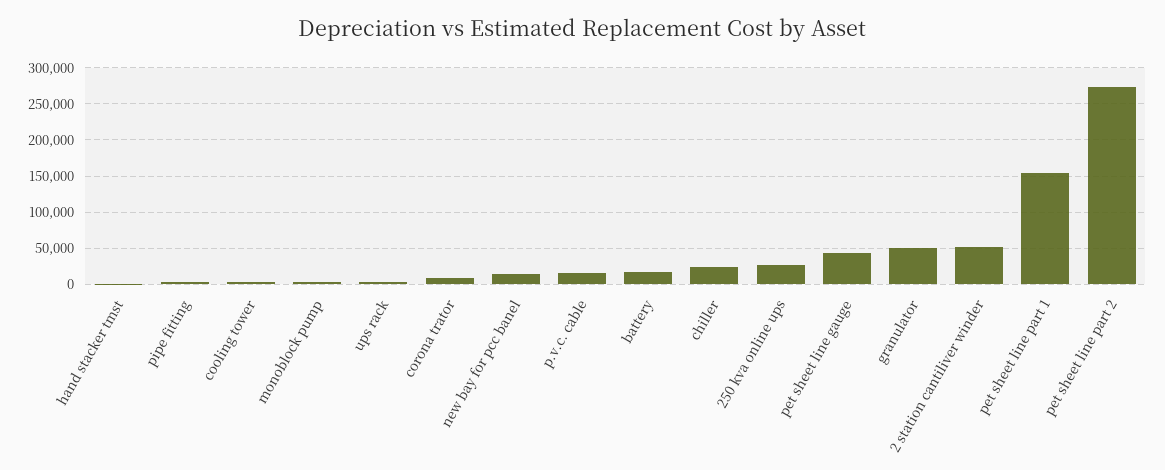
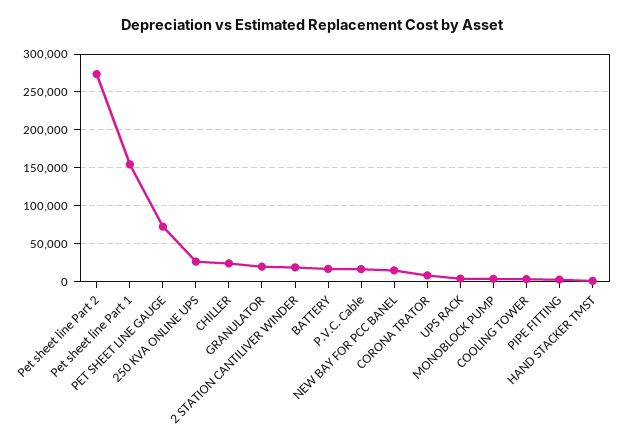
pet sheet line gauge: 40000 -> 70000
granulator: 50000 -> 20000
2 station cantiliver winder: 50000 -> 20000

